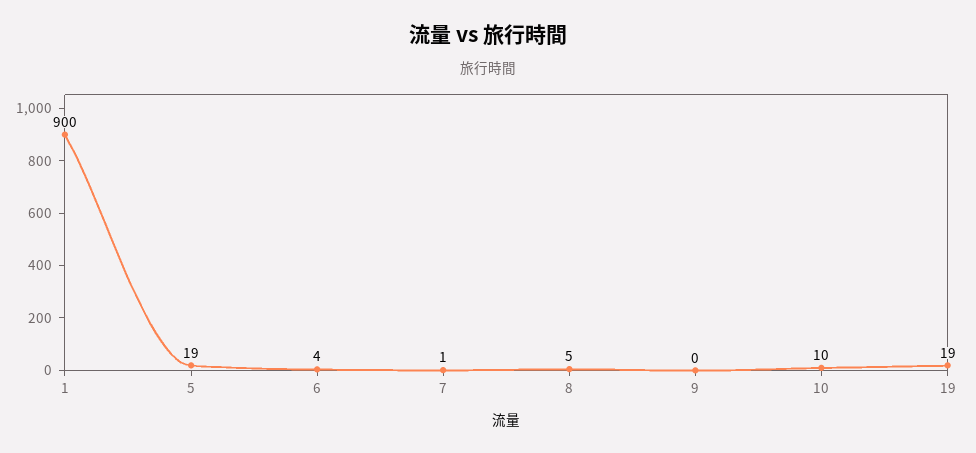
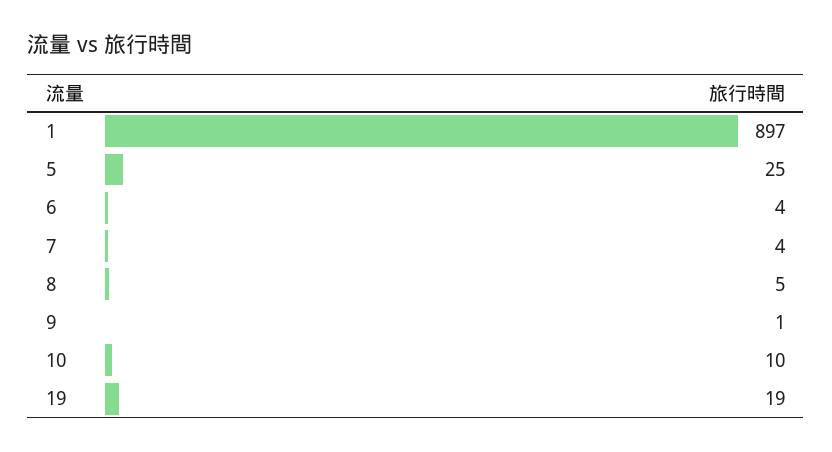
1: 900 -> 897
5: 19 -> 25
7: 1 -> 4
9: 0 -> 1

